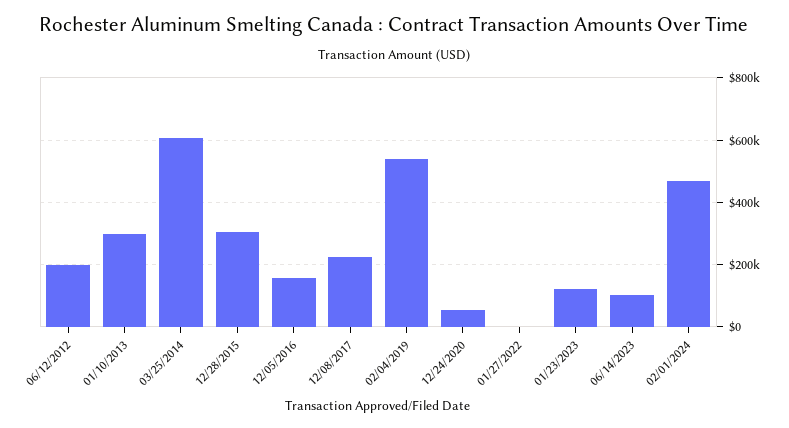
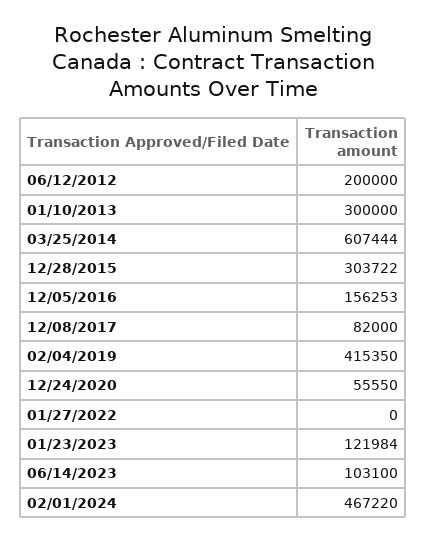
12/08/2017: 220000 -> 82000
02/04/2019: 540000 -> 415350

